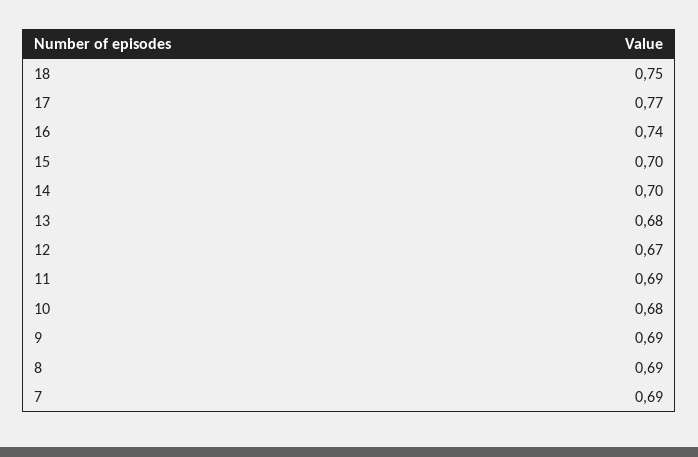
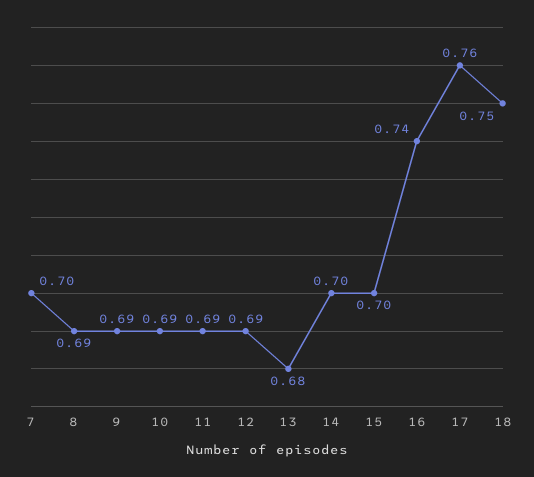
17: 0.77 -> 0.76
12: 0.67 -> 0.69
10: 0.68 -> 0.69
7: 0.69 -> 0.7

